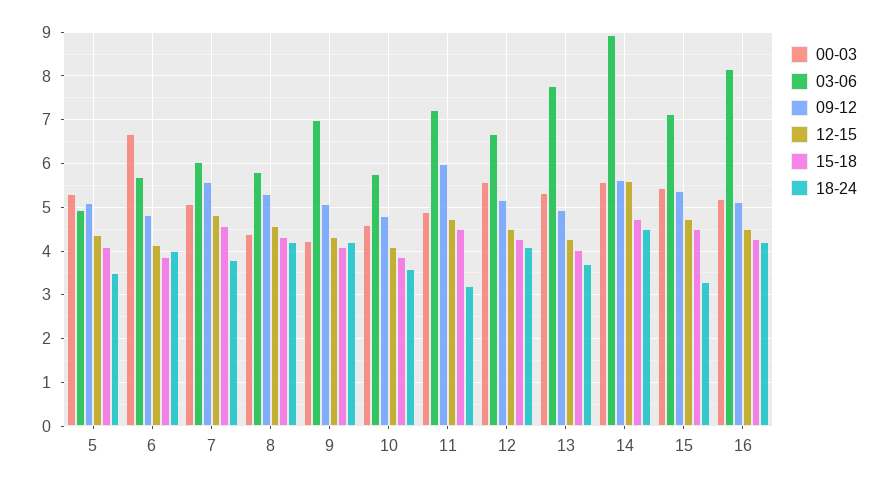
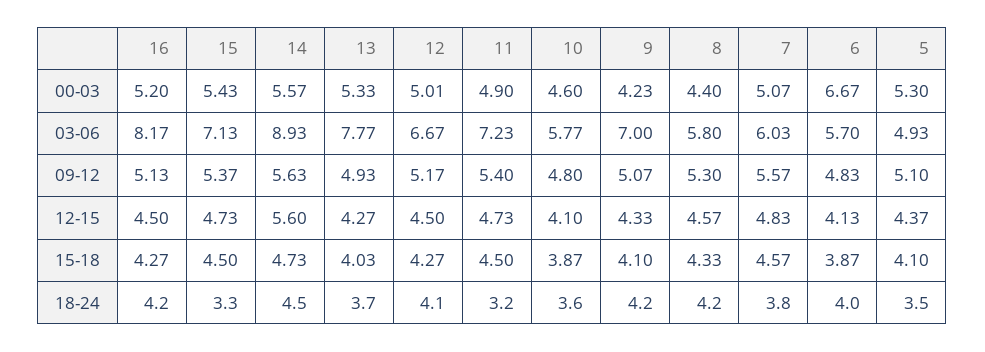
09-12, 11: 6 -> 5.4
00-03, 12: 5.6 -> 5.01

